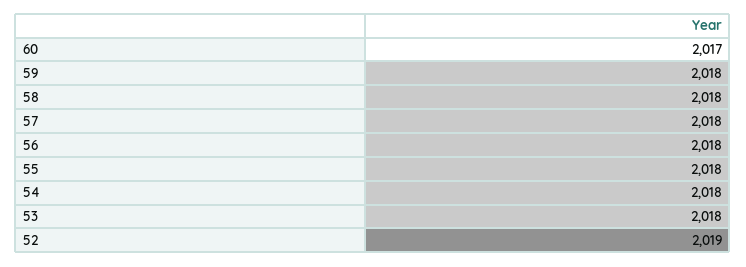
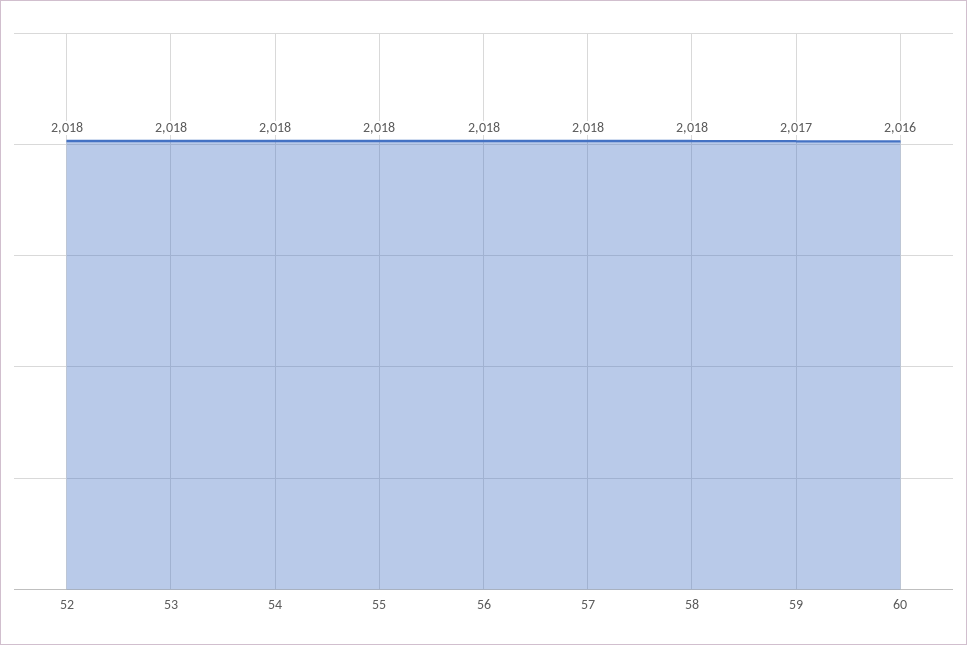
60: 2017 -> 2016
59: 2018 -> 2017
52: 2019 -> 2018

